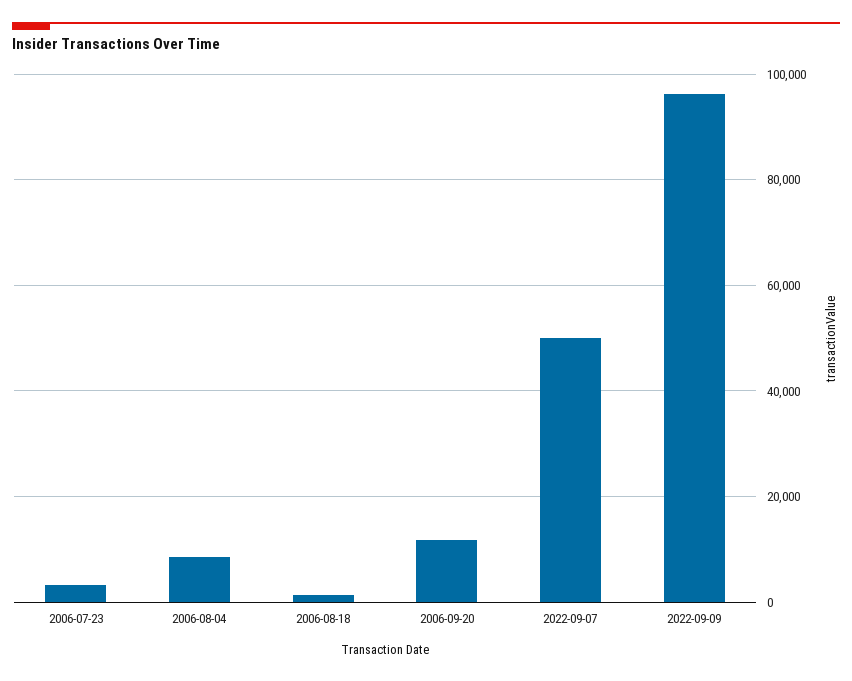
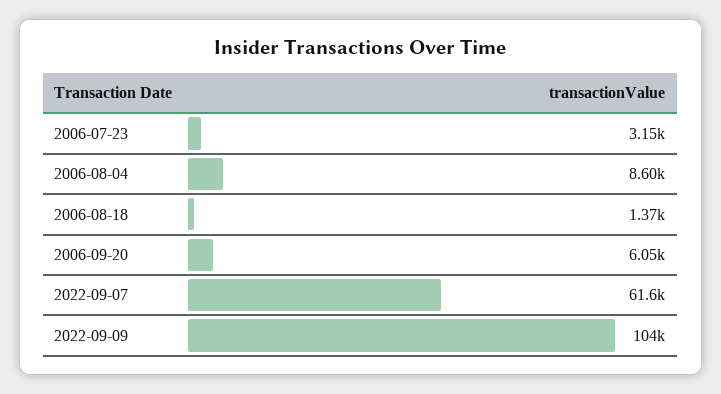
2006-09-20: 12000 -> 6050
2022-09-07: 50000 -> 61600
2022-09-09: 96000 -> 104000

